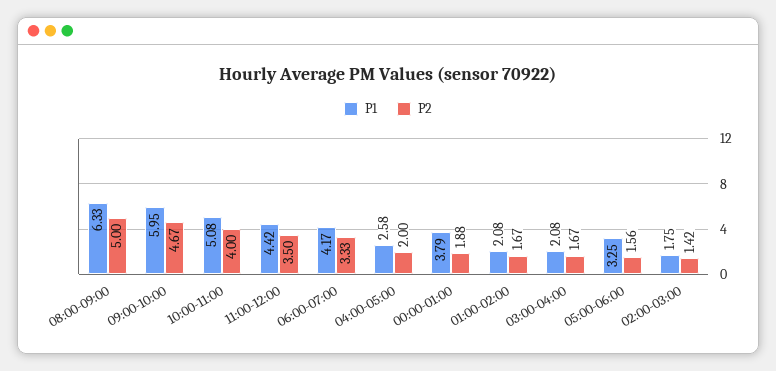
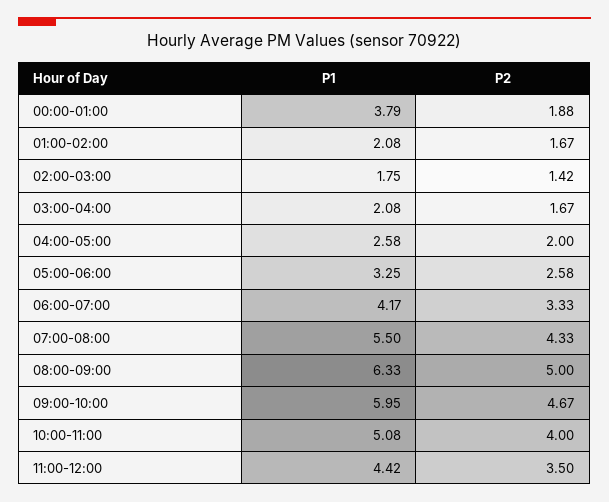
P2, 05:00-06:00: 1.56 -> 2.58
P1, 07:00-08:00: none -> 5.5
P2, 07:00-08:00: none -> 4.33

